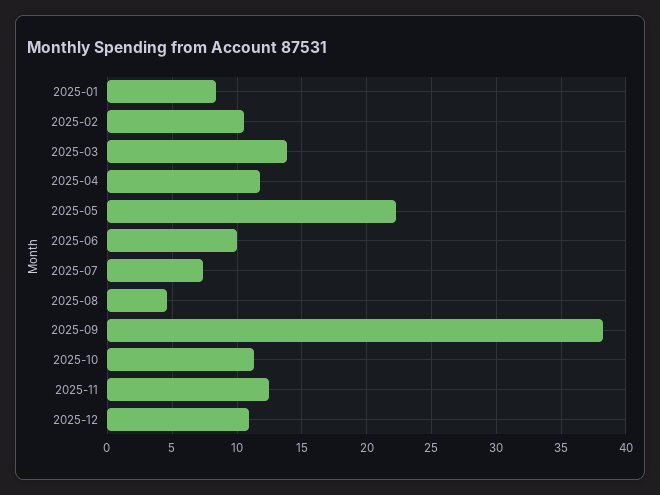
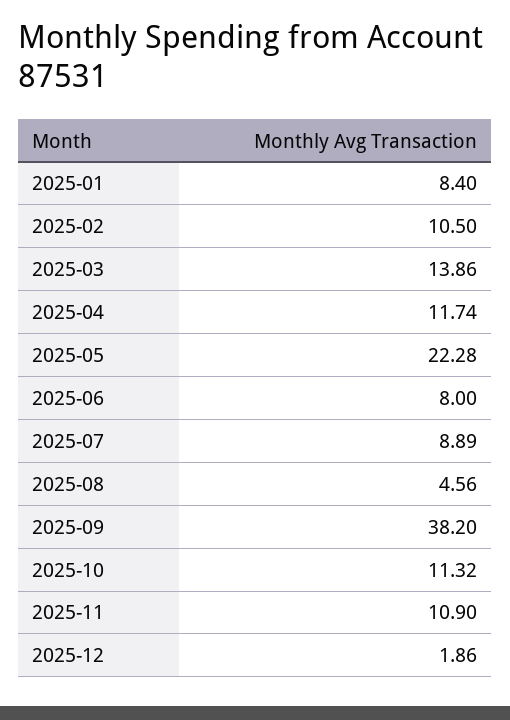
2025-06: 10 -> 8
2025-07: 7.5 -> 8.89
2025-11: 12.5 -> 10.9
2025-12: 11 -> 1.86

